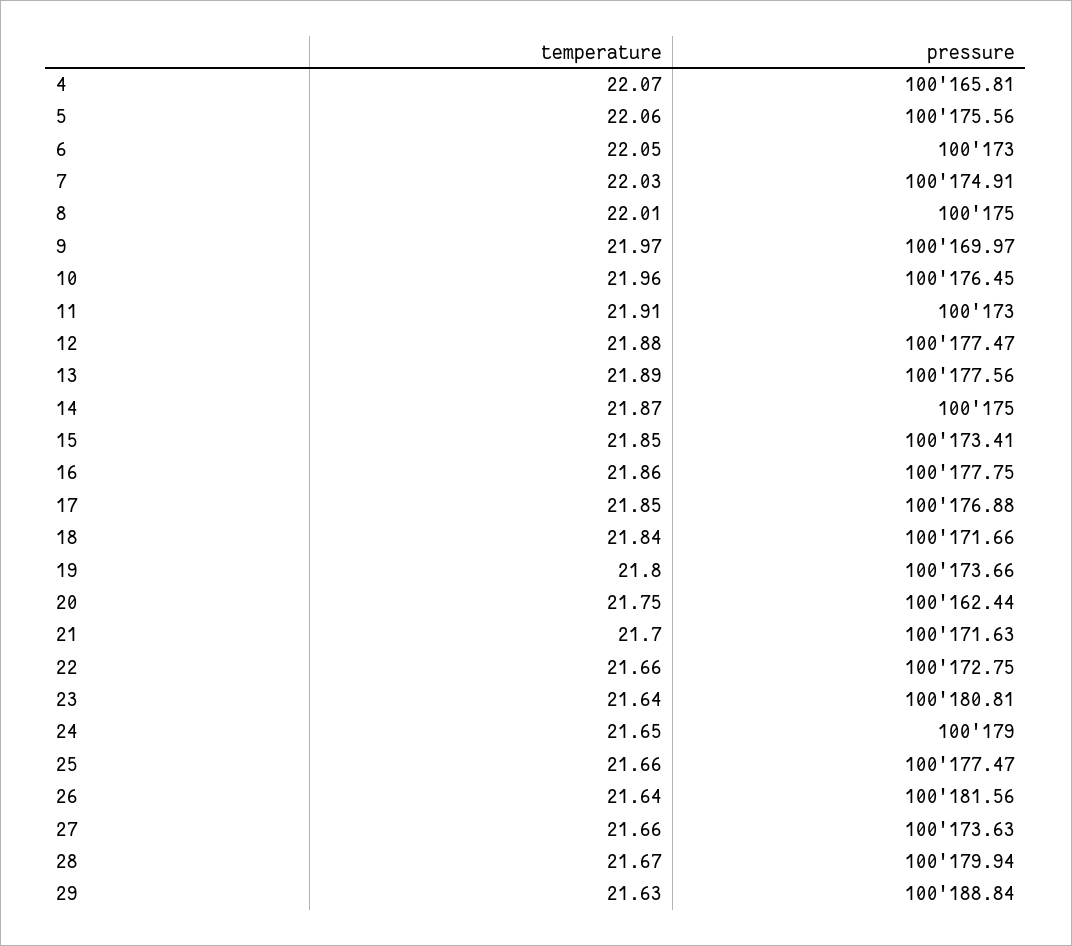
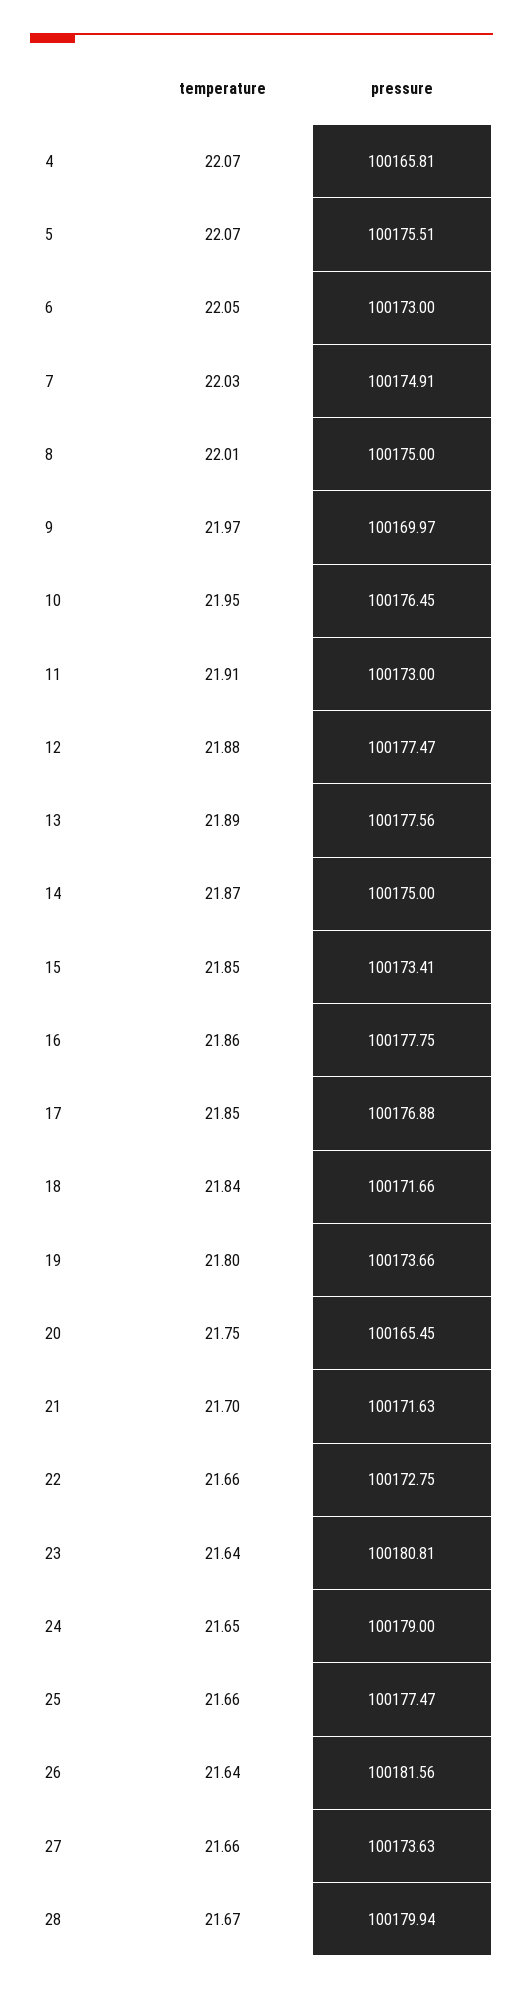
temperature, 5: 22.06 -> 22.07
pressure, 5: 100175.56 -> 100175.51
temperature, 10: 21.96 -> 21.95
pressure, 20: 100162.44 -> 100165.45
temperature, 29: 21.63 -> none
pressure, 29: 100188.84 -> none

